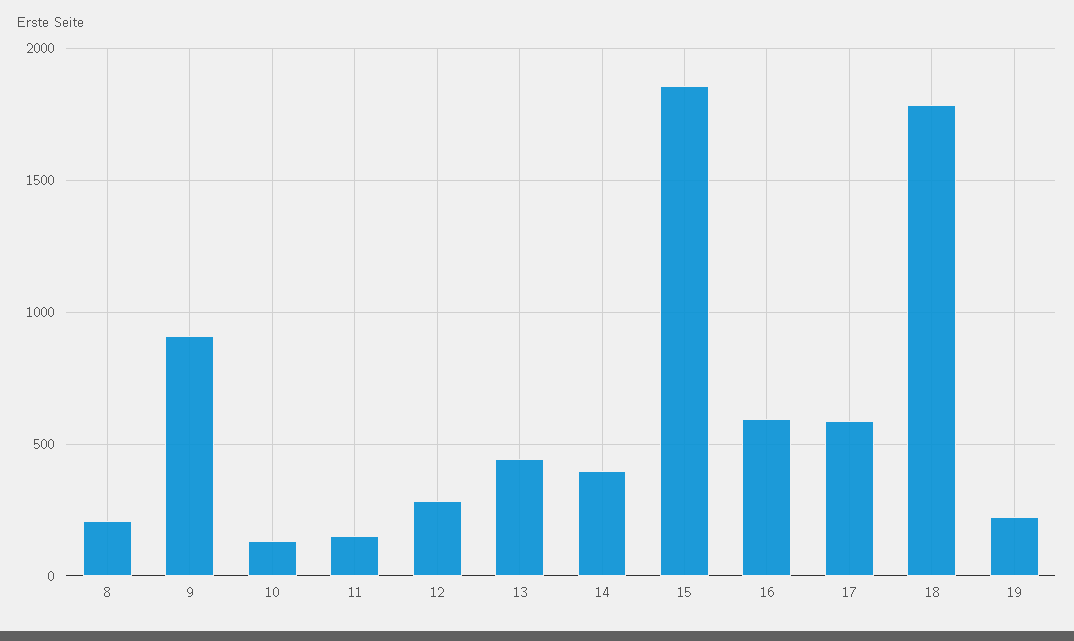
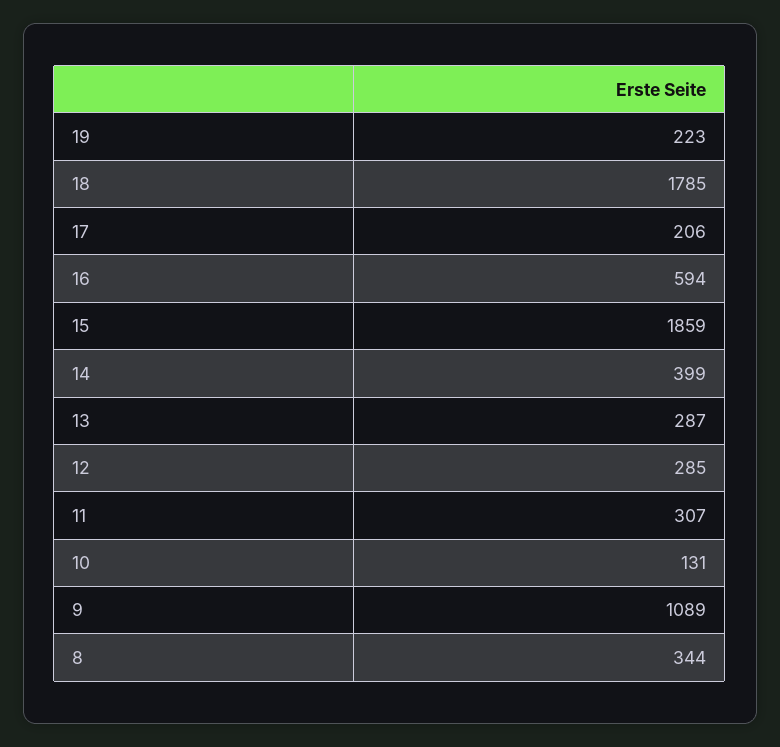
8: 200 -> 344
9: 900 -> 1089
11: 150 -> 307
13: 450 -> 287
17: 600 -> 206

